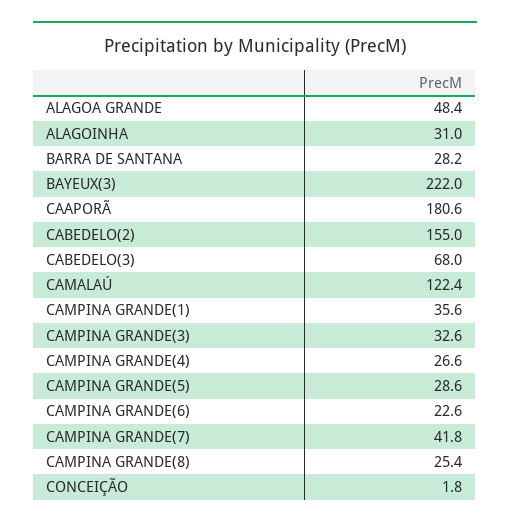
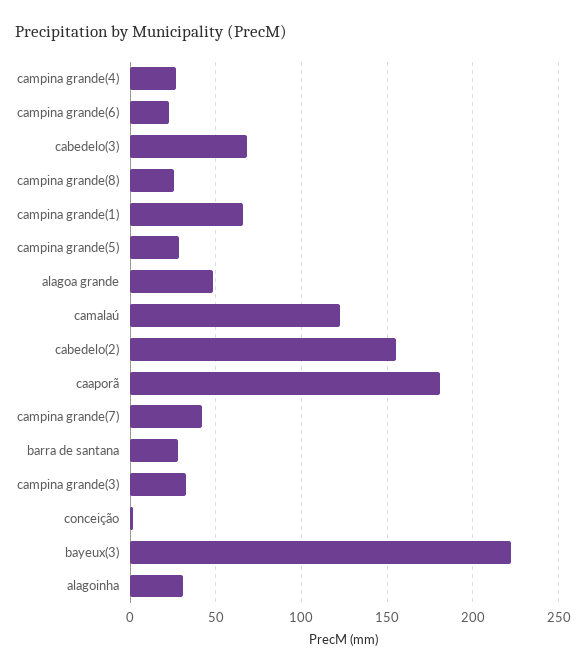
CAMPINA GRANDE(1): 35.6 -> 65

